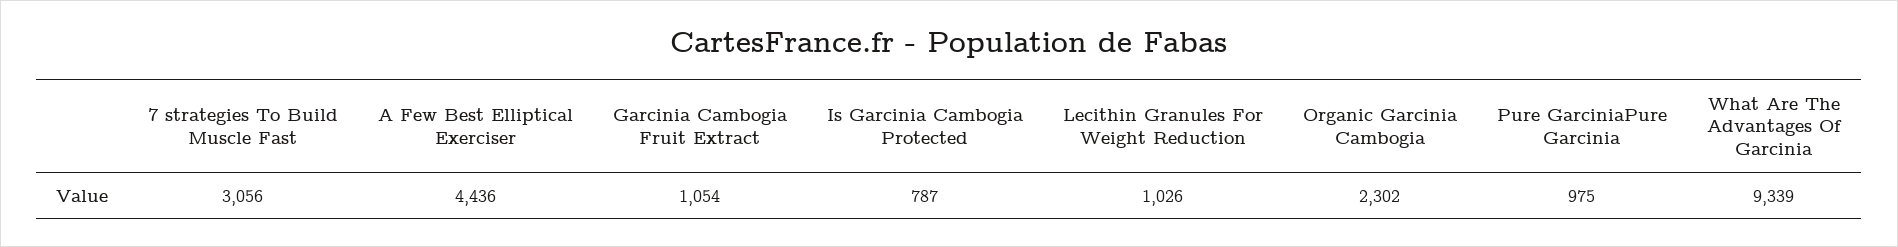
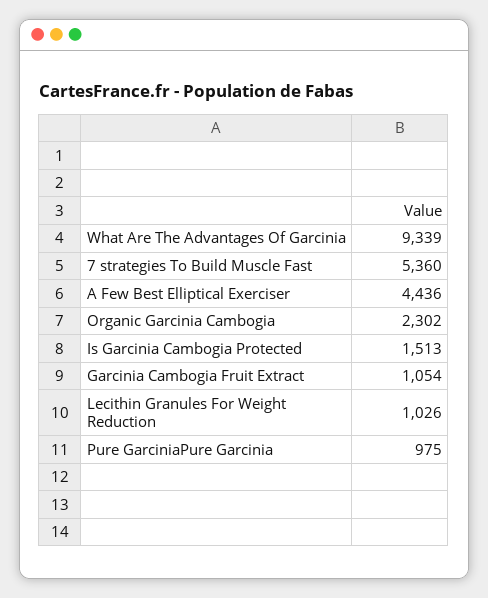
7 strategies To Build Muscle Fast: 3056 -> 5360
Is Garcinia Cambogia Protected: 787 -> 1513

